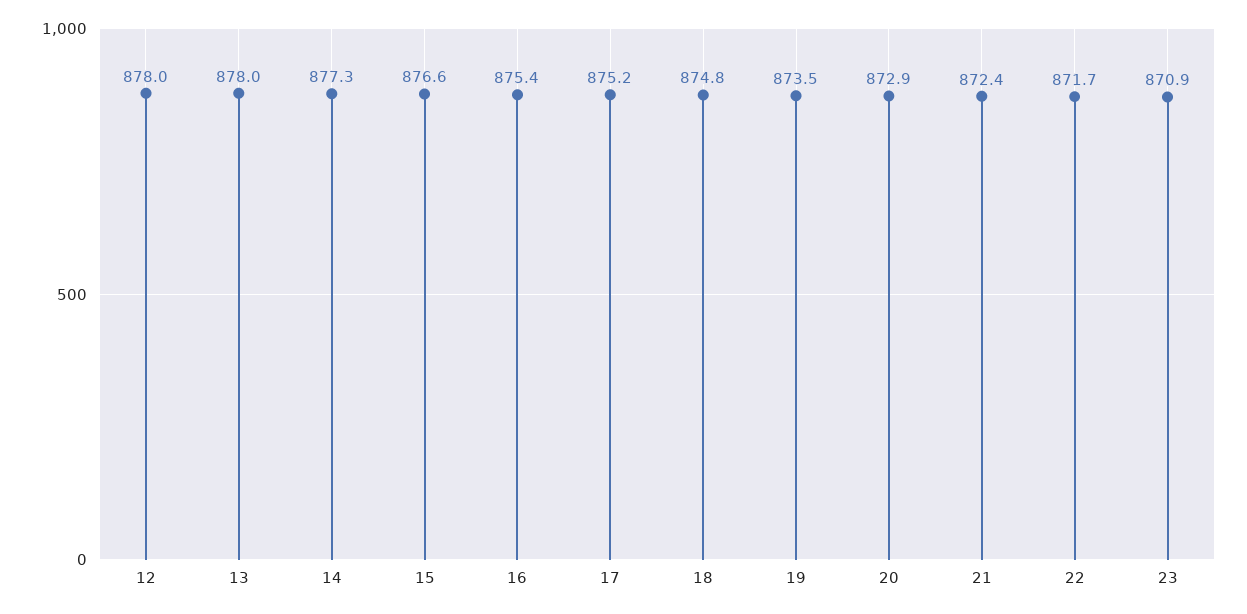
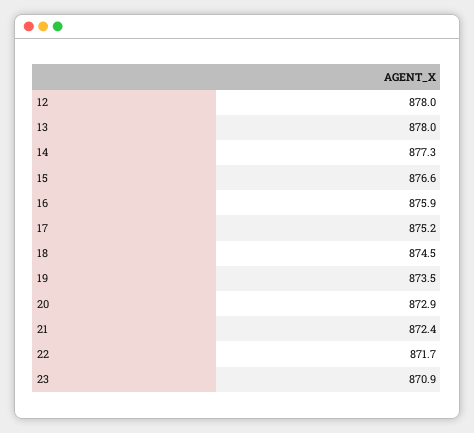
16: 875.4 -> 875.9
18: 874.8 -> 874.5

